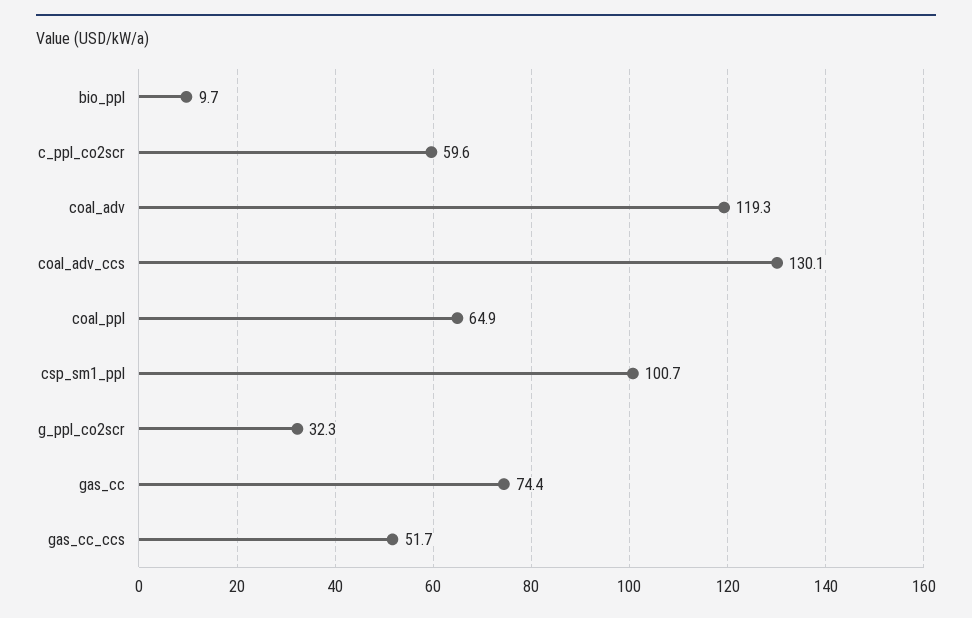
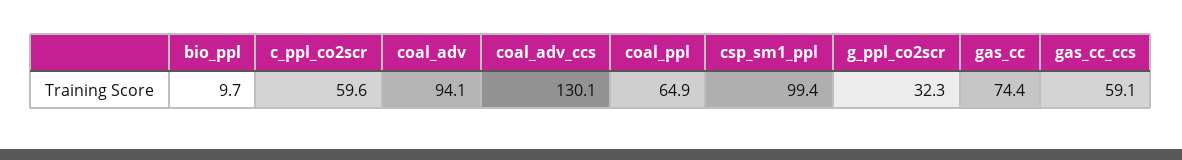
coal_adv: 119.3 -> 94.1
csp_sm1_ppl: 100.7 -> 99.4
gas_cc_ccs: 51.7 -> 59.1

